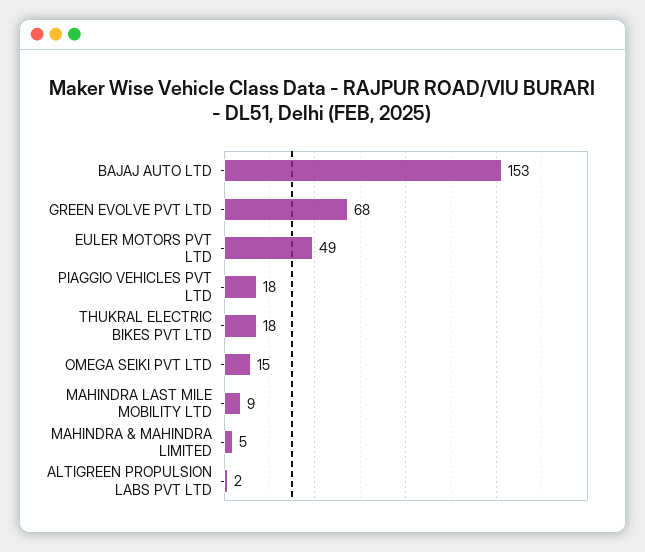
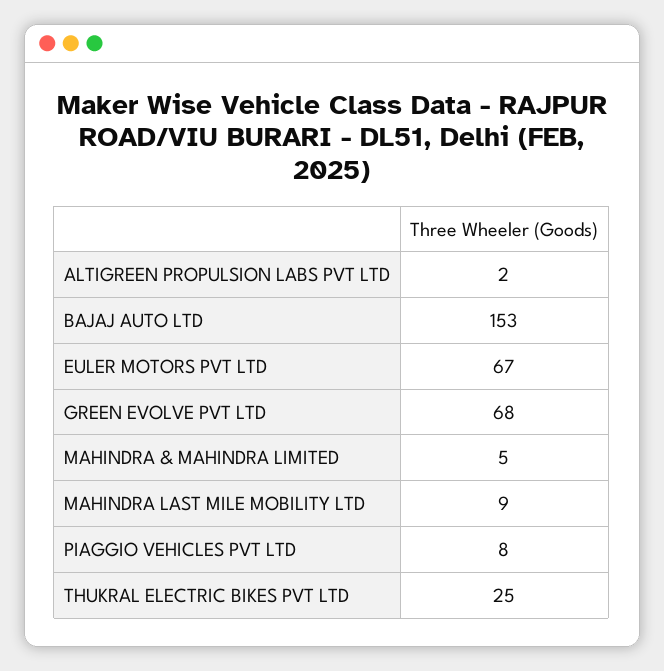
EULER MOTORS PVT LTD: 49 -> 67
PIAGGIO VEHICLES PVT LTD: 18 -> 8
THUKRAL ELECTRIC BIKES PVT LTD: 18 -> 25
OMEGA SEIKI PVT LTD: 15 -> none

